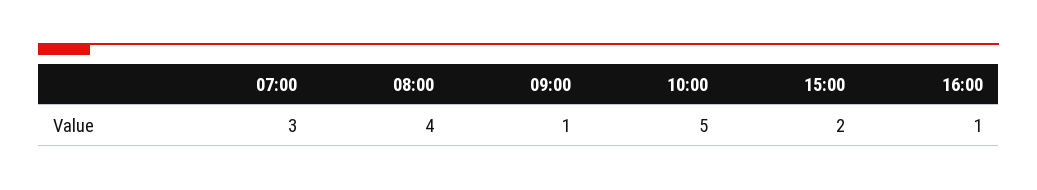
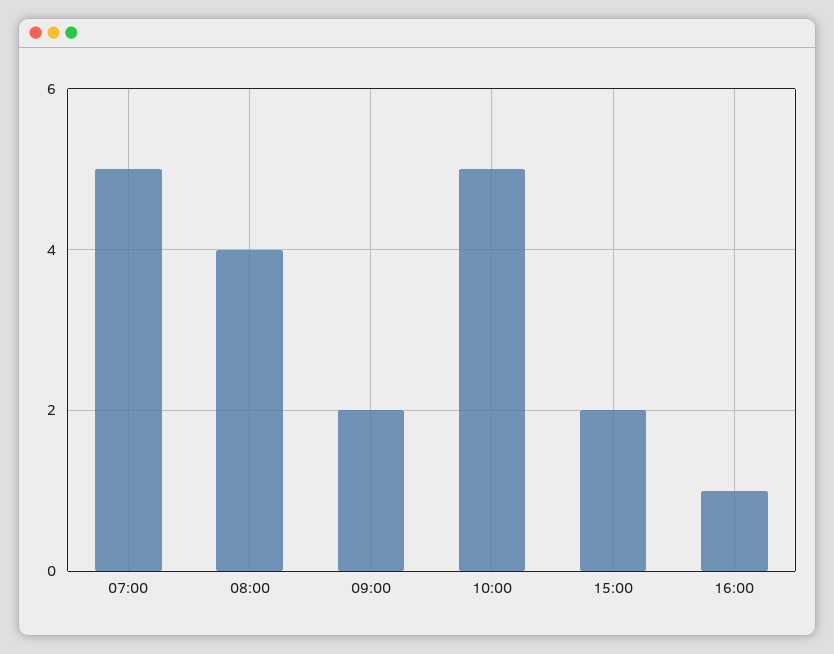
07:00: 3 -> 5
09:00: 1 -> 2

